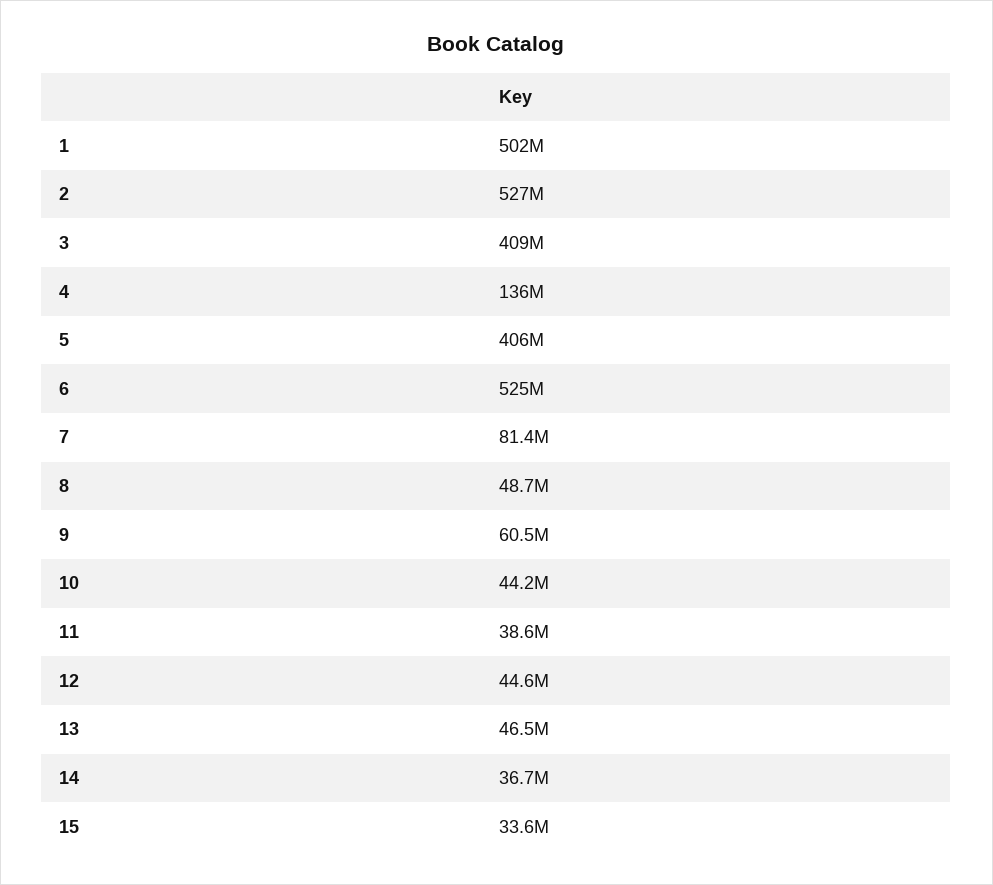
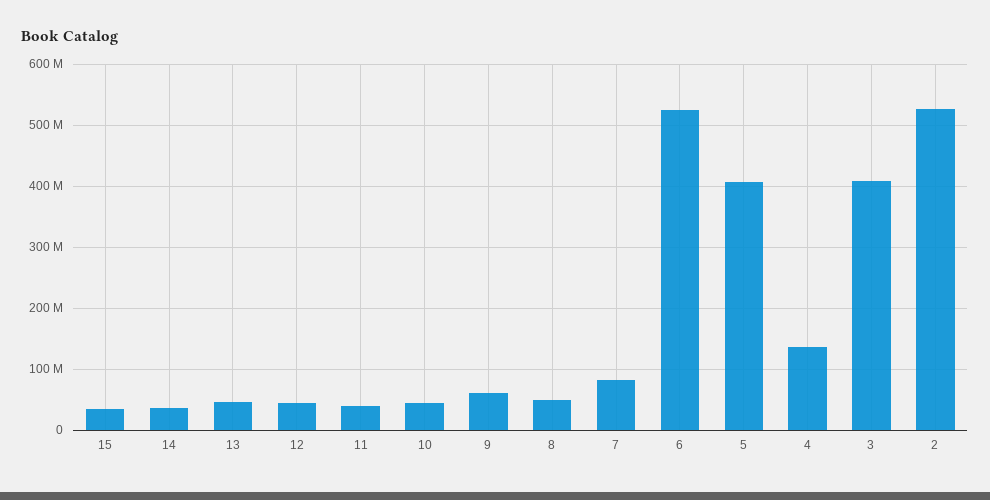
1: 502000000 -> none

